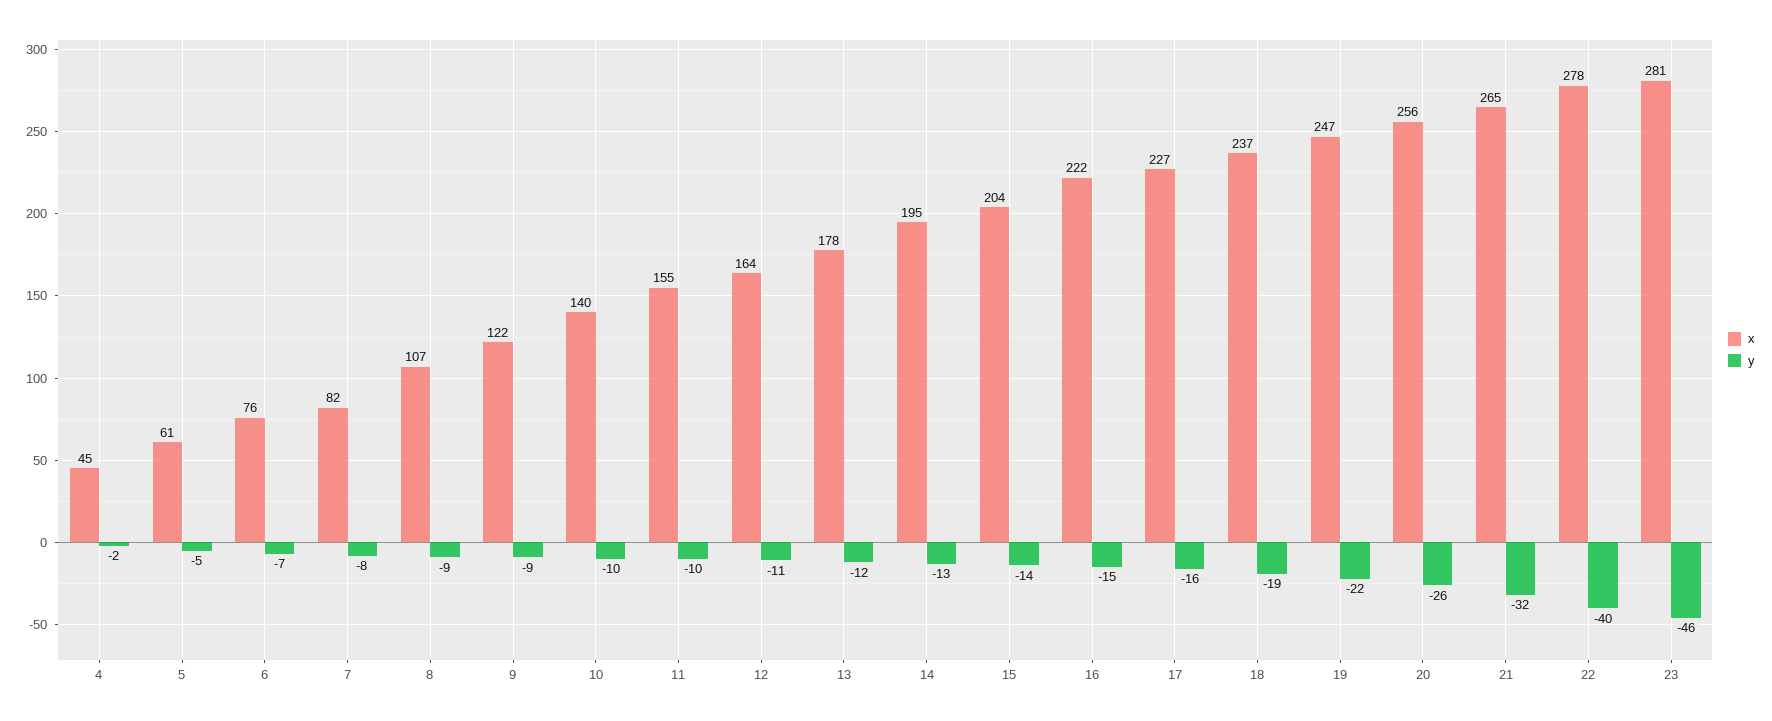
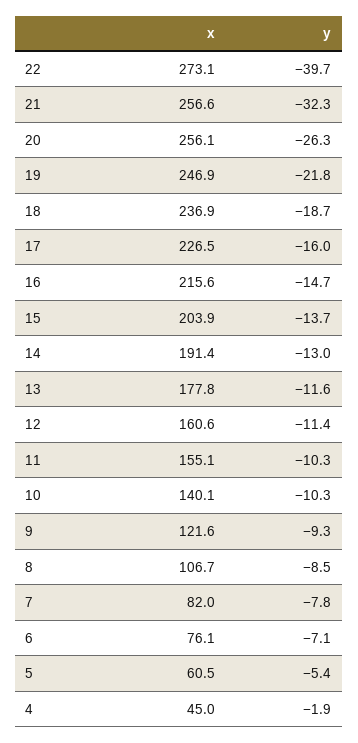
x, 12: 164 -> 160.6
x, 14: 195 -> 191.4
x, 16: 222 -> 215.6
x, 21: 265 -> 256.6
x, 22: 278 -> 273.1
x, 23: 281 -> none
y, 23: -46 -> none

